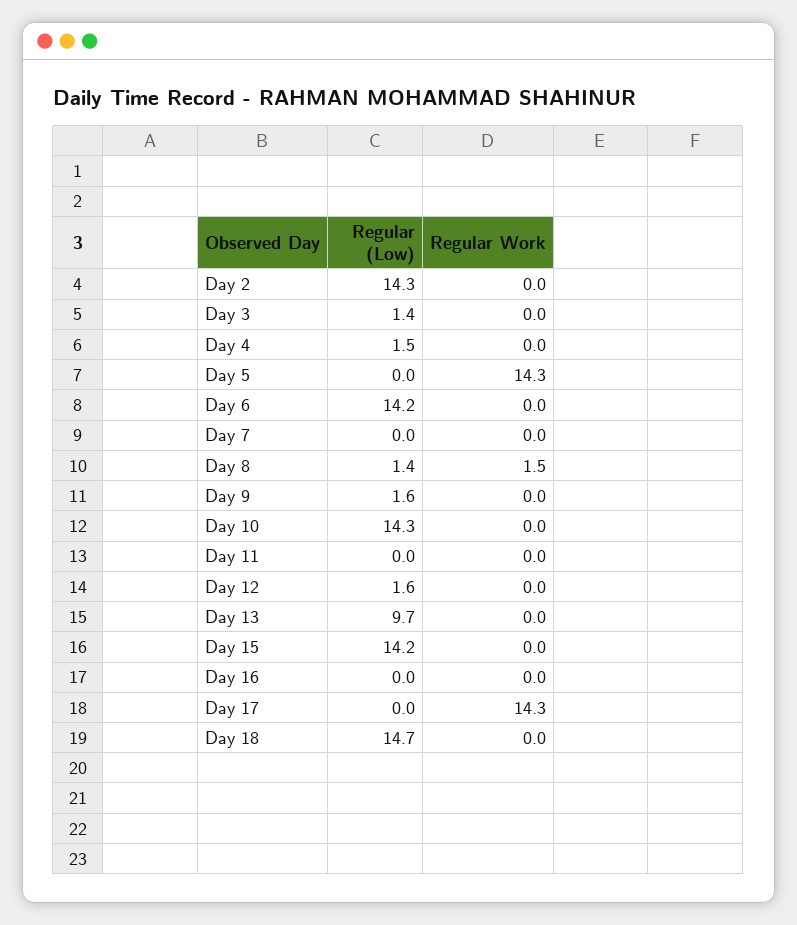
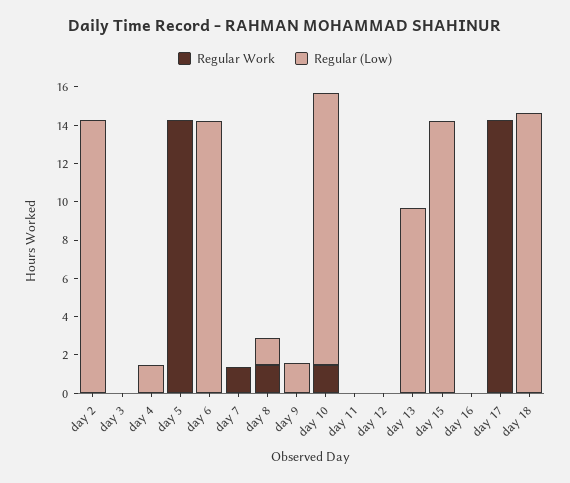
Regular (Low), Day 3: 1.4 -> 0
Regular Work, Day 7: 0 -> 1.5
Regular Work, Day 10: 0 -> 1.5
Regular (Low), Day 12: 1.6 -> 0

